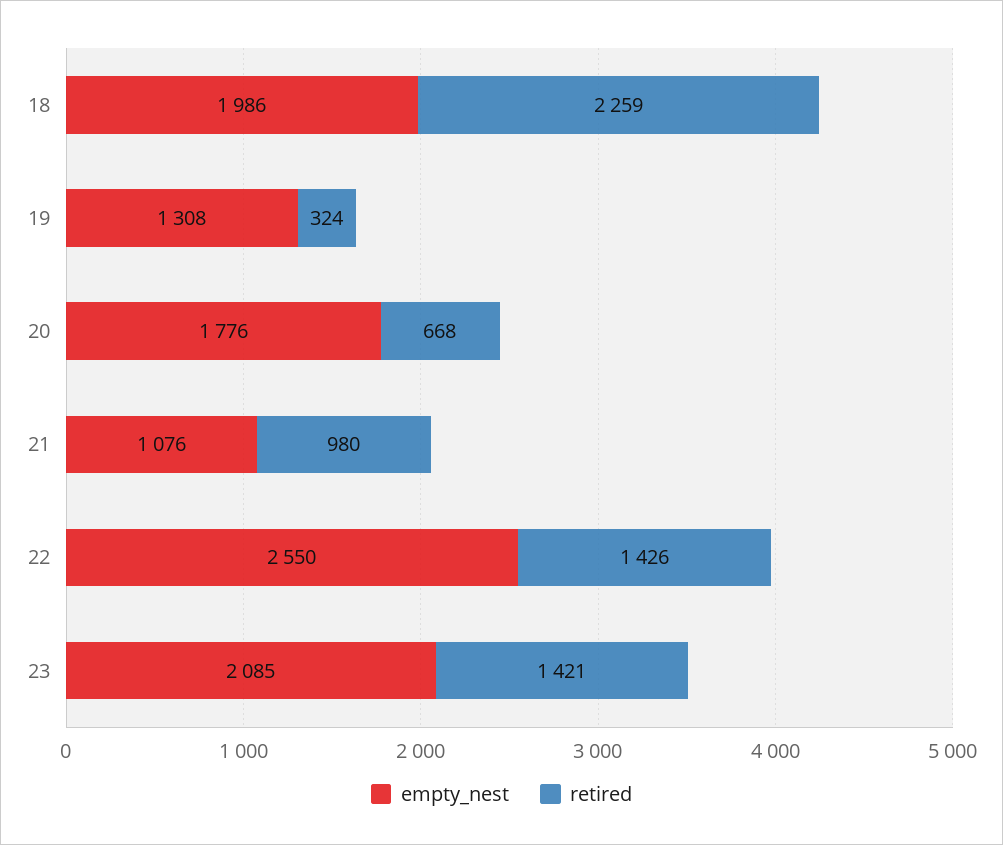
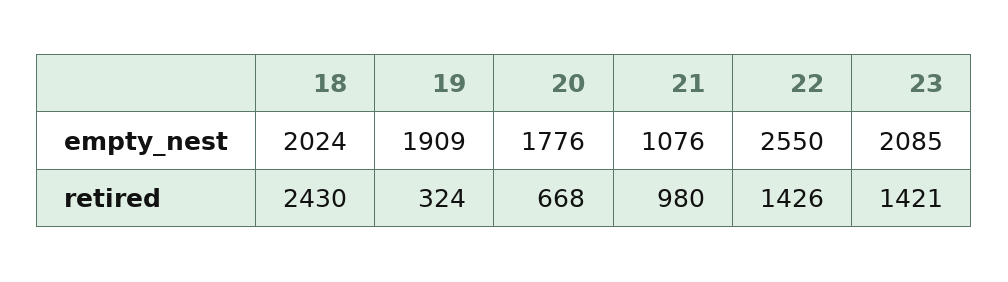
empty_nest, 18: 1986 -> 2024
retired, 18: 2259 -> 2430
empty_nest, 19: 1308 -> 1909

